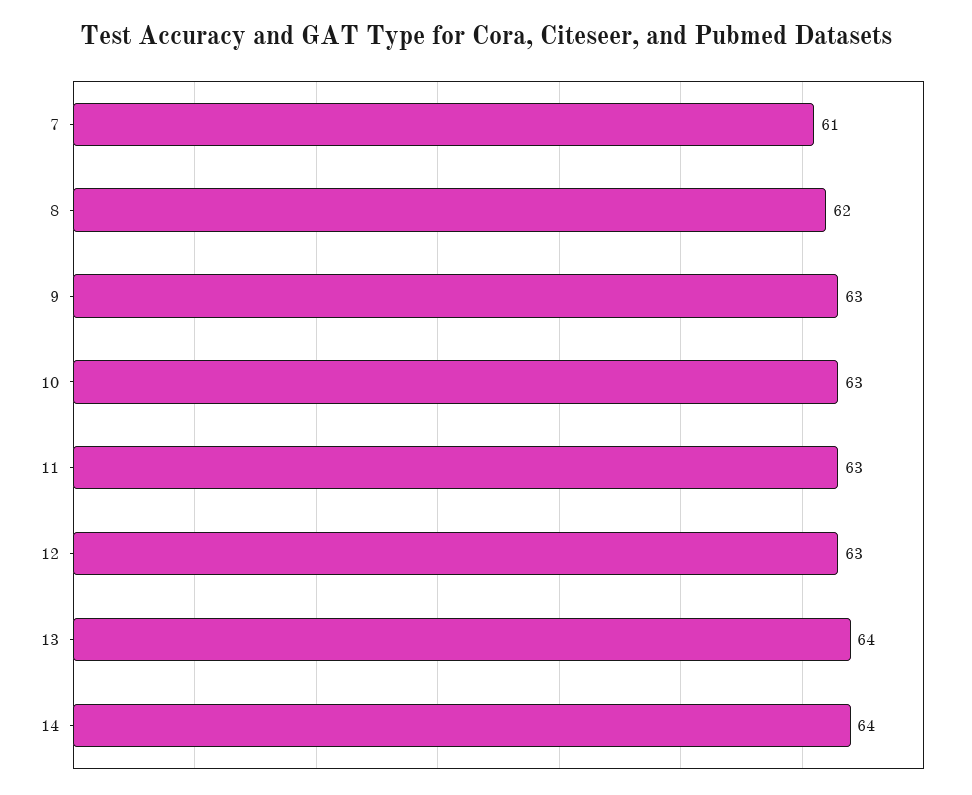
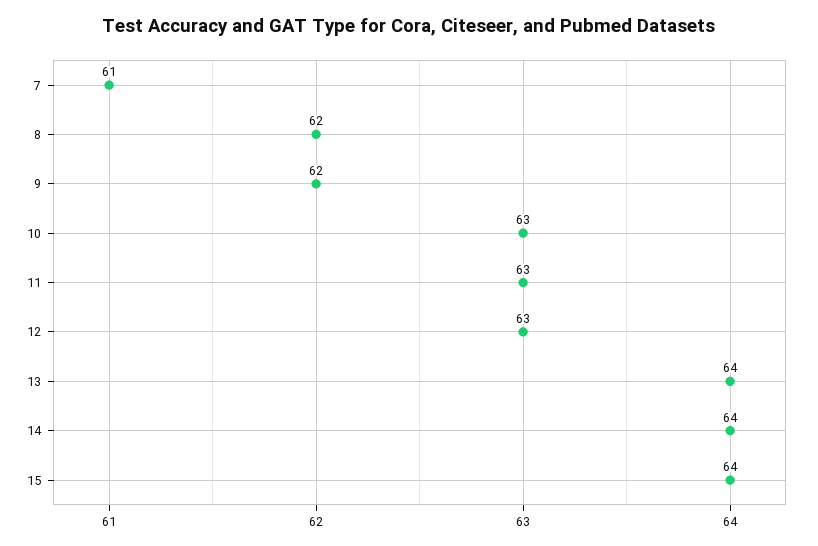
9: 63 -> 62
15: none -> 64

